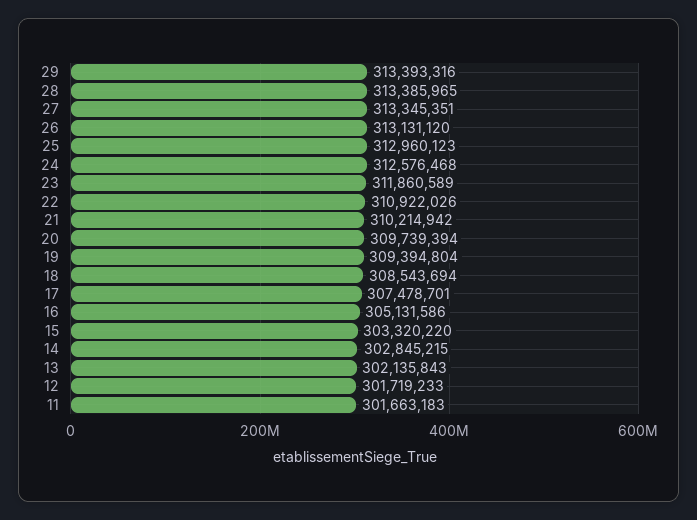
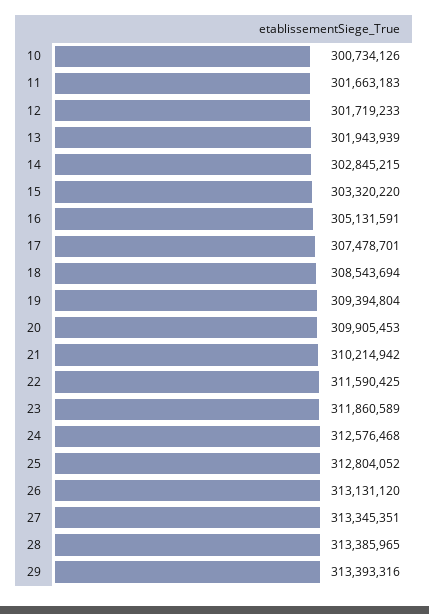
25: 312960123 -> 312804052
22: 310922026 -> 311590425
20: 309739394 -> 309905453
16: 305131586 -> 305131591
13: 302135843 -> 301943939
10: none -> 300734126

